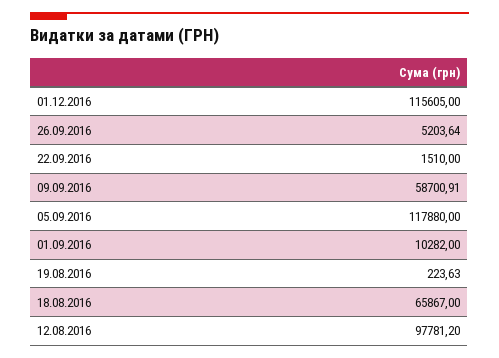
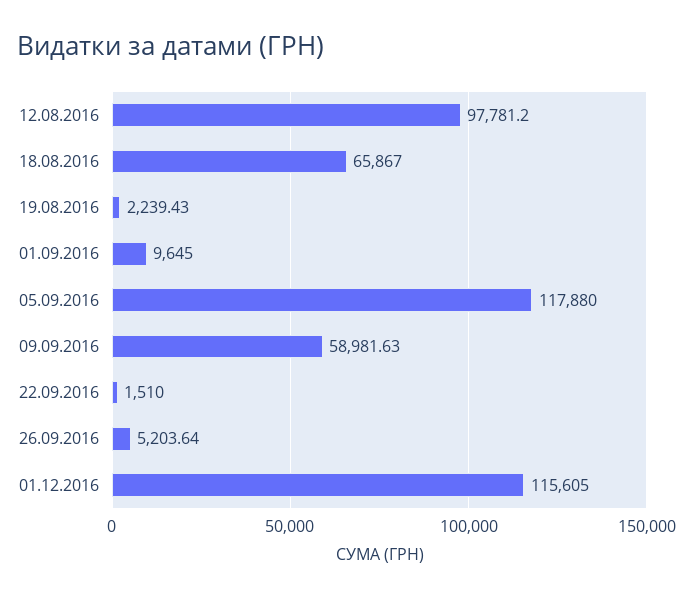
09.09.2016: 58700.91 -> 58981.63
01.09.2016: 10282 -> 9645
19.08.2016: 223.63 -> 2239.43

